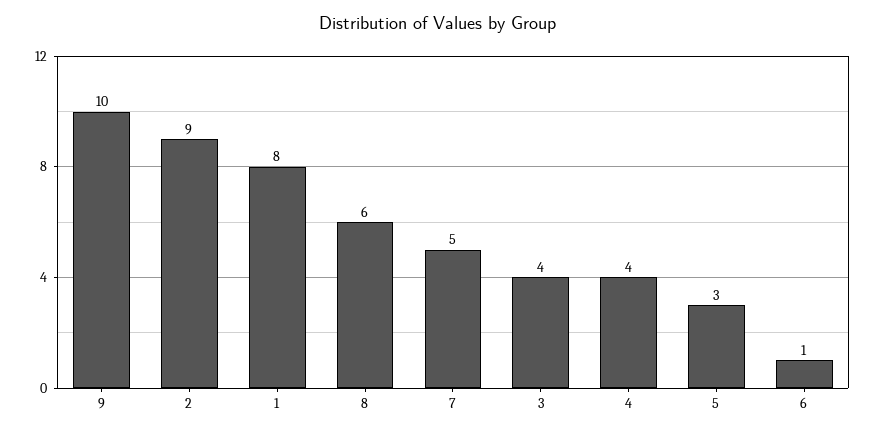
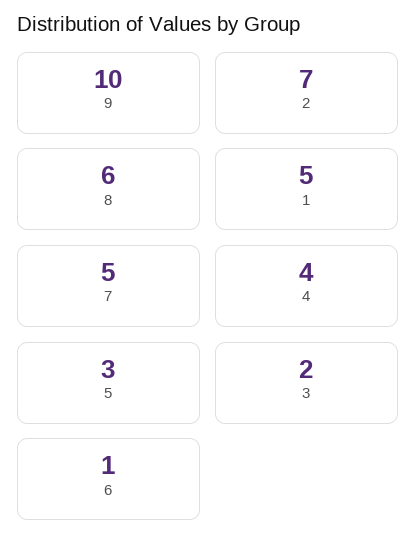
2: 9 -> 7
1: 8 -> 5
3: 4 -> 2

